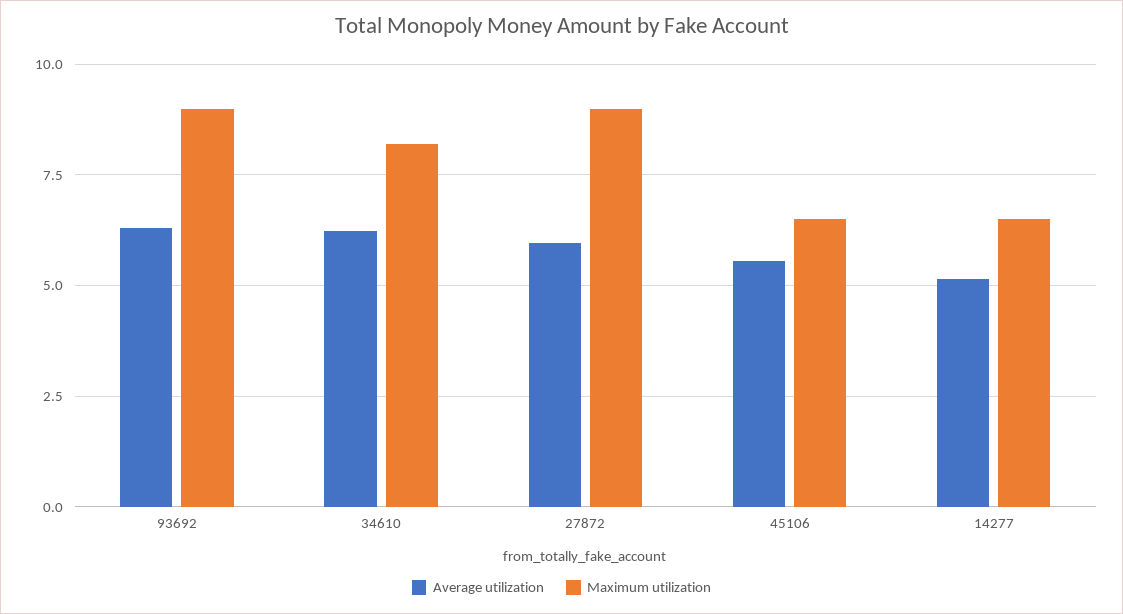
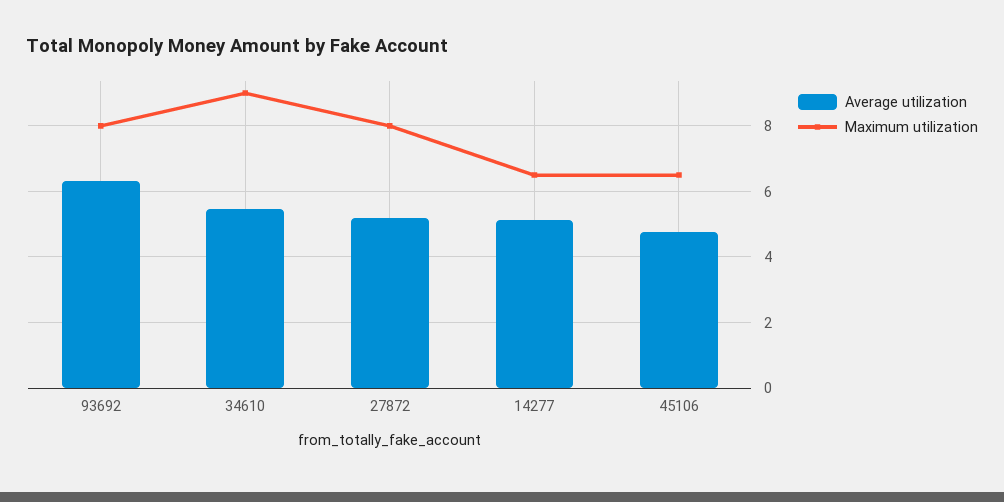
Maximum utilization, 93692: 9 -> 8
Average utilization, 34610: 6.25 -> 5.4
Maximum utilization, 34610: 8.25 -> 9
Average utilization, 27872: 6 -> 5.2
Maximum utilization, 27872: 9 -> 8
Average utilization, 45106: 5.5 -> 4.8

